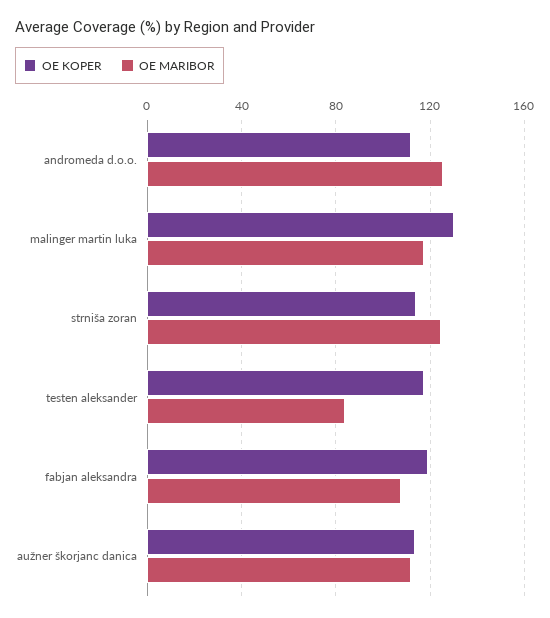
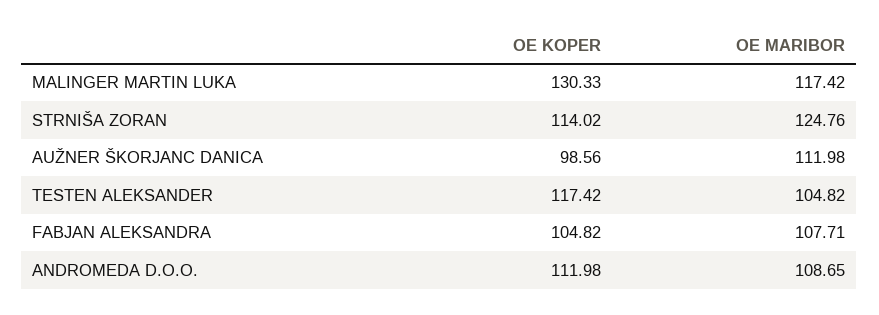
OE MARIBOR, andromeda d.o.o.: 125 -> 108.65
OE MARIBOR, testen aleksander: 85 -> 104.82
OE KOPER, fabjan aleksandra: 120 -> 104.82
OE KOPER, aužner škorjanc danica: 115 -> 98.56

